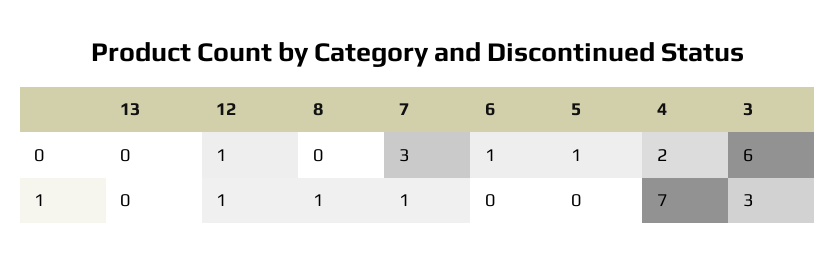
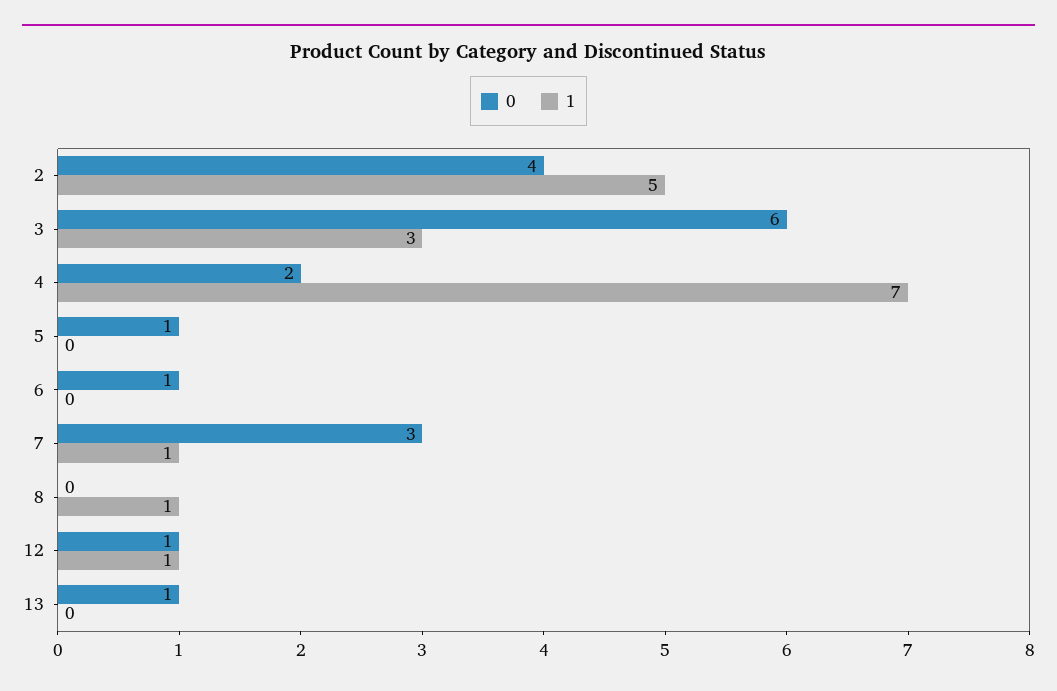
0, 13: 0 -> 1
0, 2: none -> 4
1, 2: none -> 5

